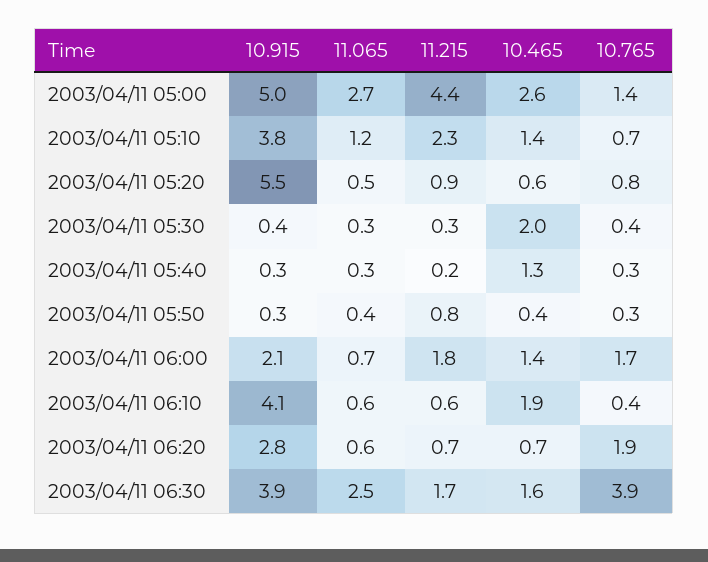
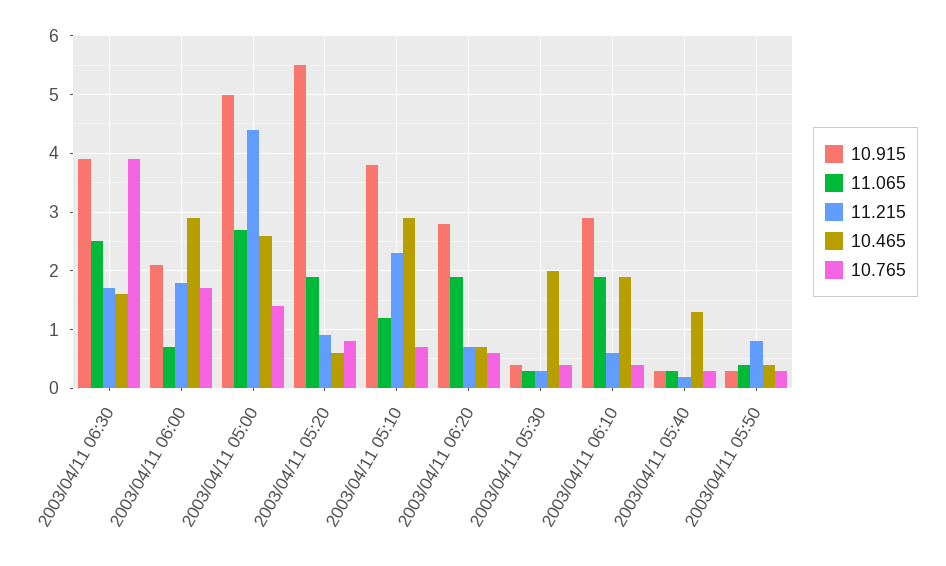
10.465, 2003/04/11 05:10: 1.4 -> 3
11.065, 2003/04/11 05:20: 0.5 -> 2
10.465, 2003/04/11 06:00: 1.4 -> 3
10.915, 2003/04/11 06:10: 4.1 -> 3
11.065, 2003/04/11 06:10: 0.6 -> 2
11.065, 2003/04/11 06:20: 0.6 -> 2
10.765, 2003/04/11 06:20: 1.9 -> 0.5

